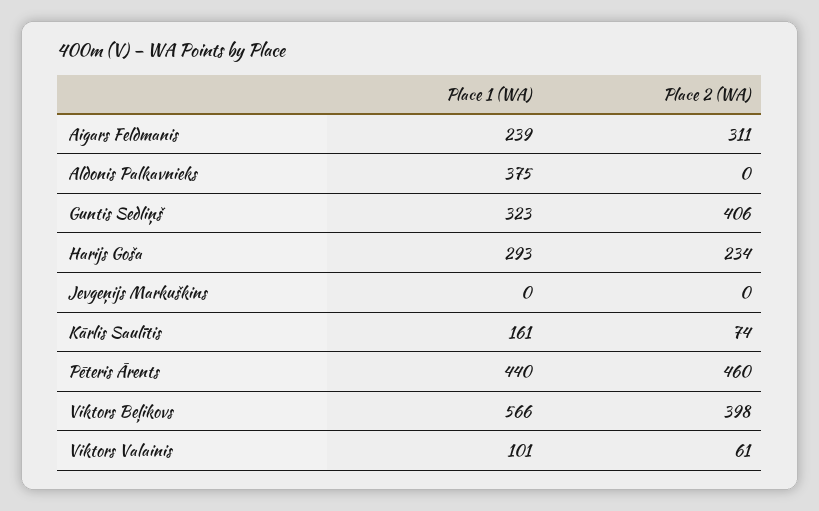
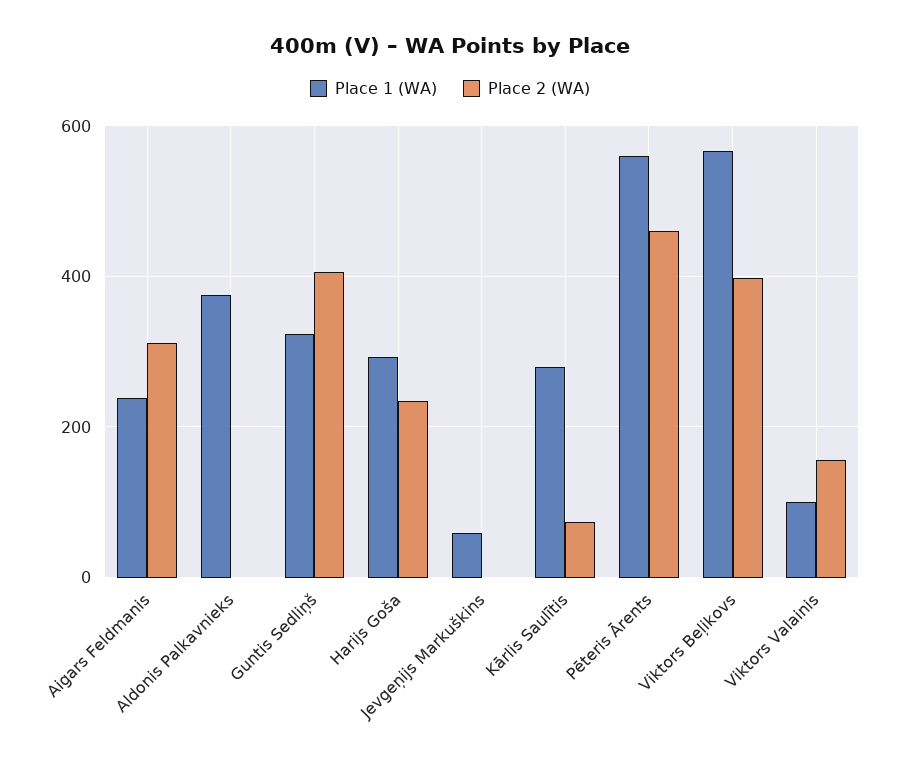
Place 1 (WA), Jevgeņijs Markuškins: 0 -> 60
Place 1 (WA), Kārlis Saulītis: 161 -> 280
Place 1 (WA), Pēteris Ārents: 440 -> 560
Place 2 (WA), Viktors Valainis: 61 -> 160

